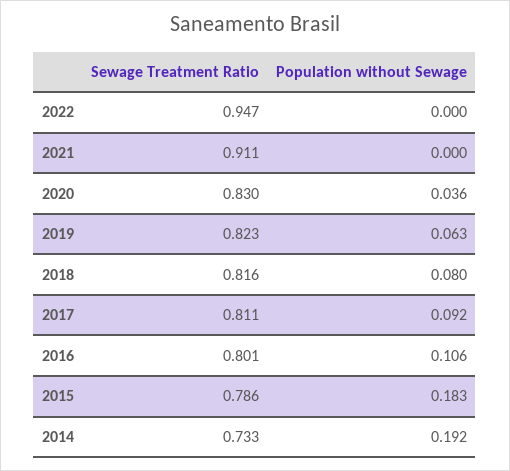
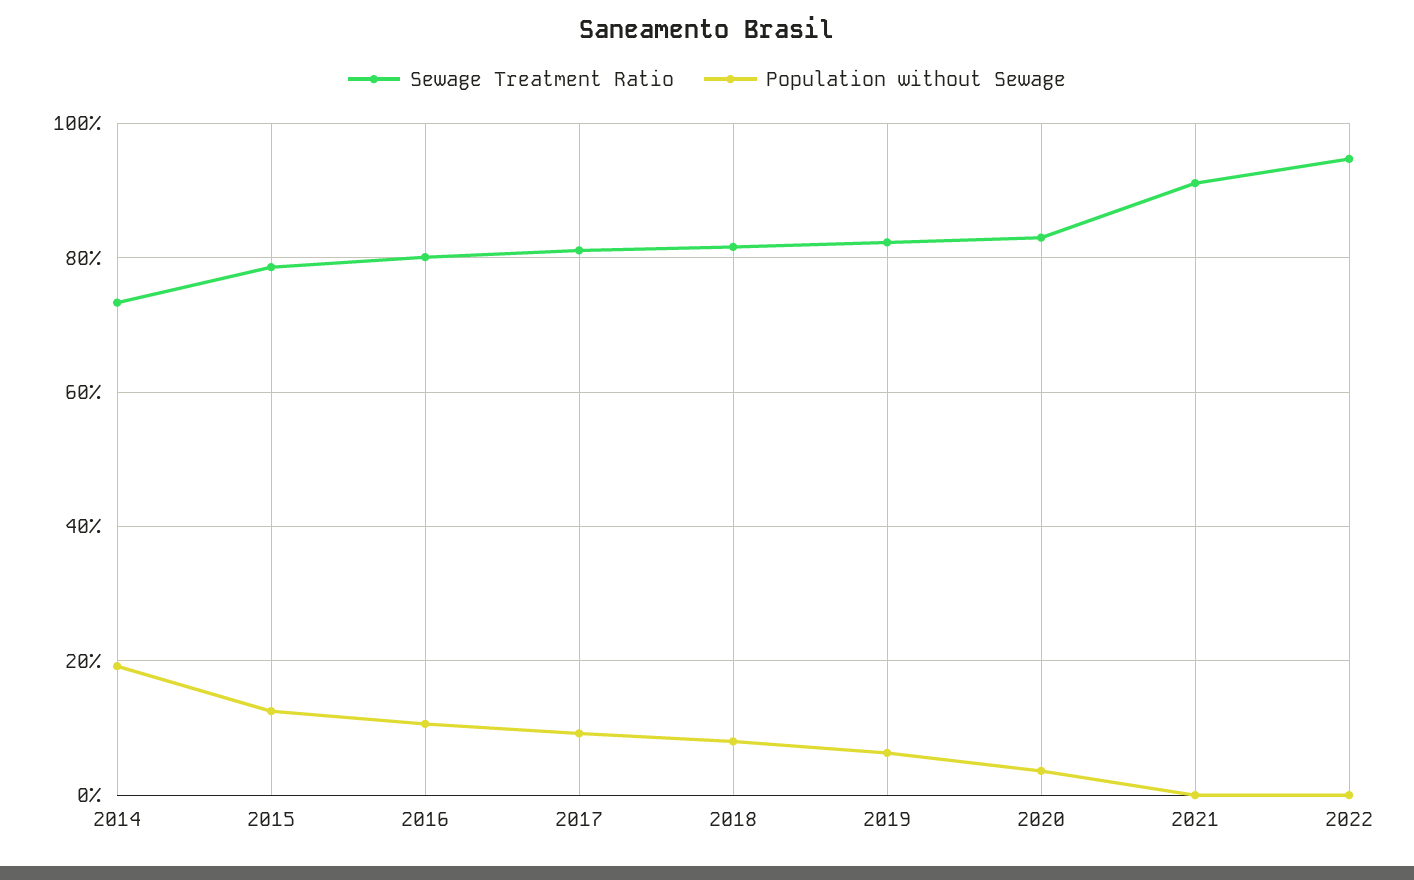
Population without Sewage, 2015: 0.183 -> 0.12

